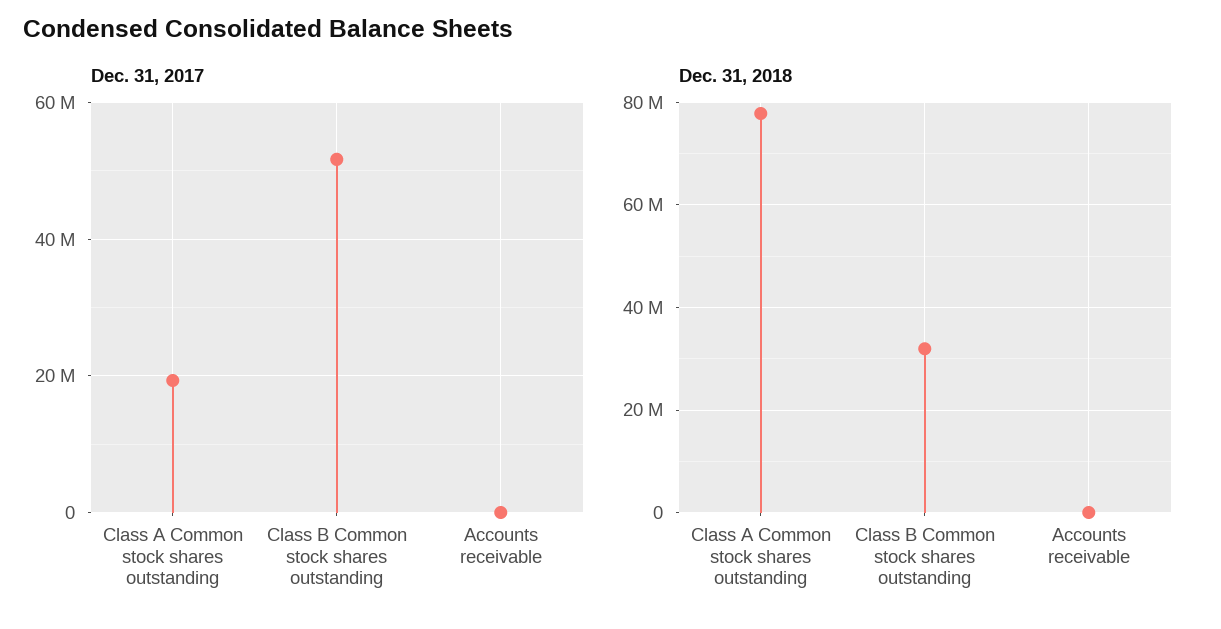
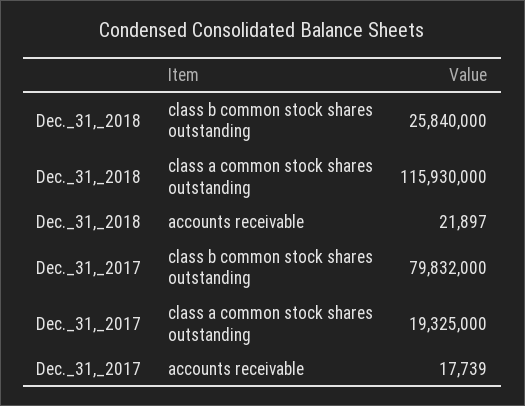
Dec. 31, 2017, Class B Common stock shares outstanding: 52000000 -> 79832000
Dec. 31, 2018, Class A Common stock shares outstanding: 78000000 -> 115930000
Dec. 31, 2018, Class B Common stock shares outstanding: 32000000 -> 25840000

